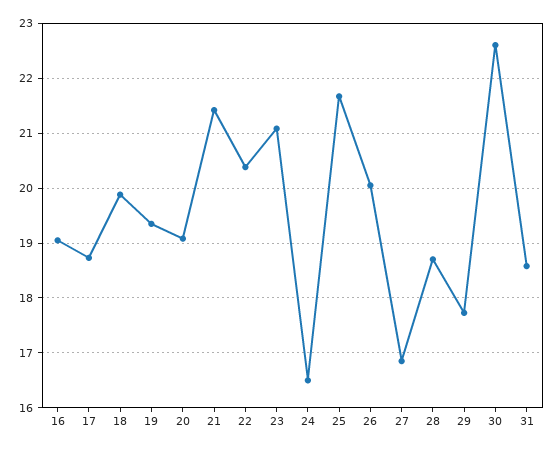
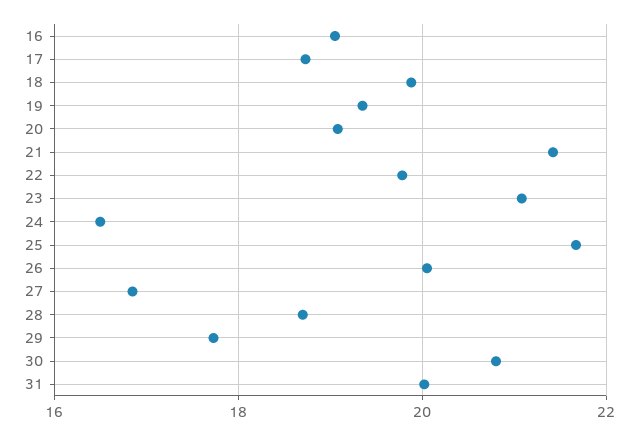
22: 20.4 -> 19.8
30: 22.6 -> 20.8
31: 18.6 -> 20

